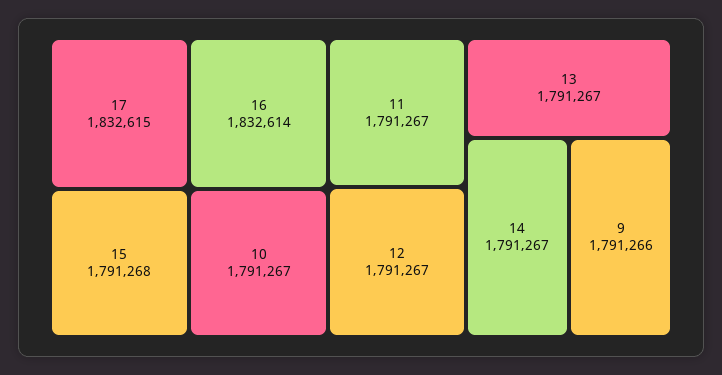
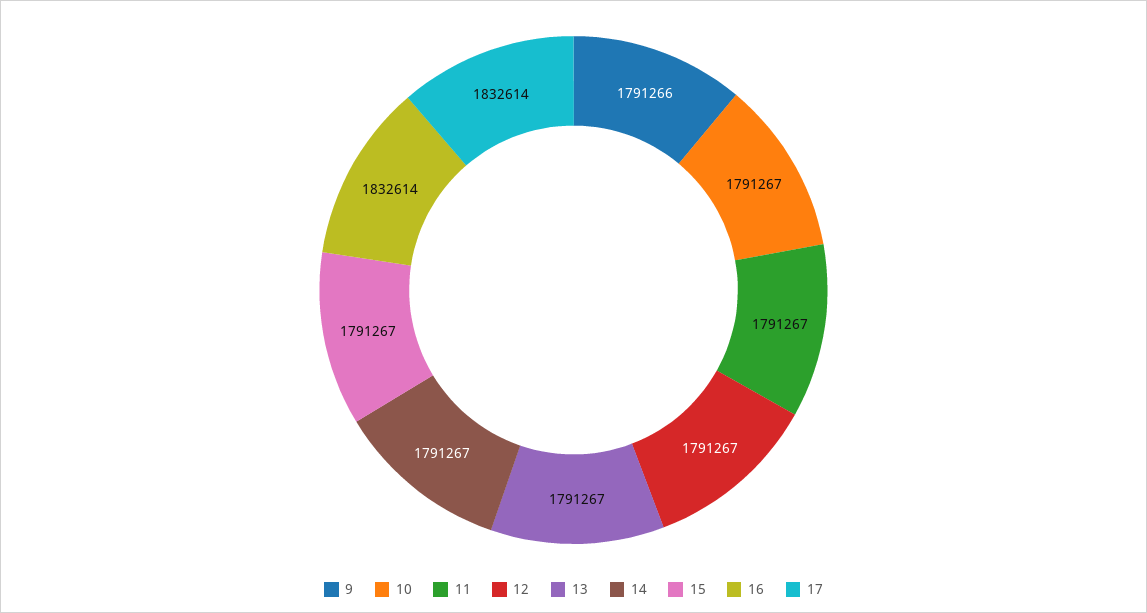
17: 1832615 -> 1832614
15: 1791268 -> 1791267

